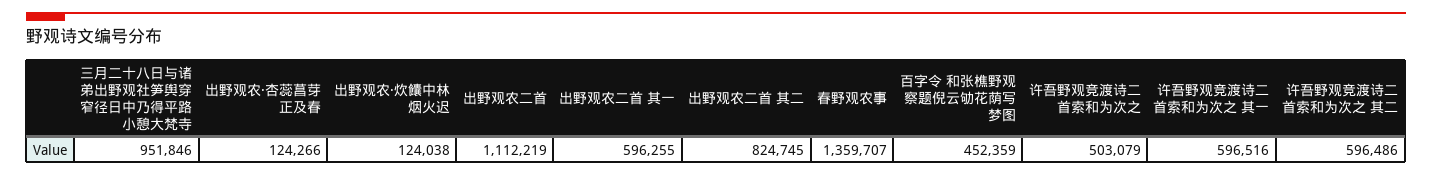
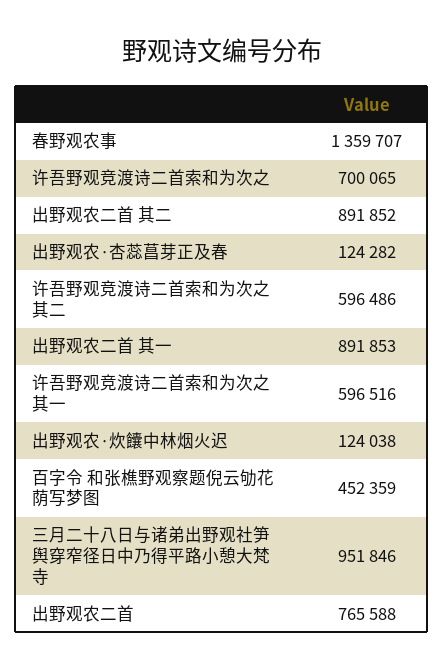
出野观农·杏蕊菖芽正及春: 124266 -> 124282
出野观农二首: 1112219 -> 765588
出野观农二首 其一: 596255 -> 891853
出野观农二首 其二: 824745 -> 891852
许吾野观竞渡诗二首索和为次之: 503079 -> 700065

